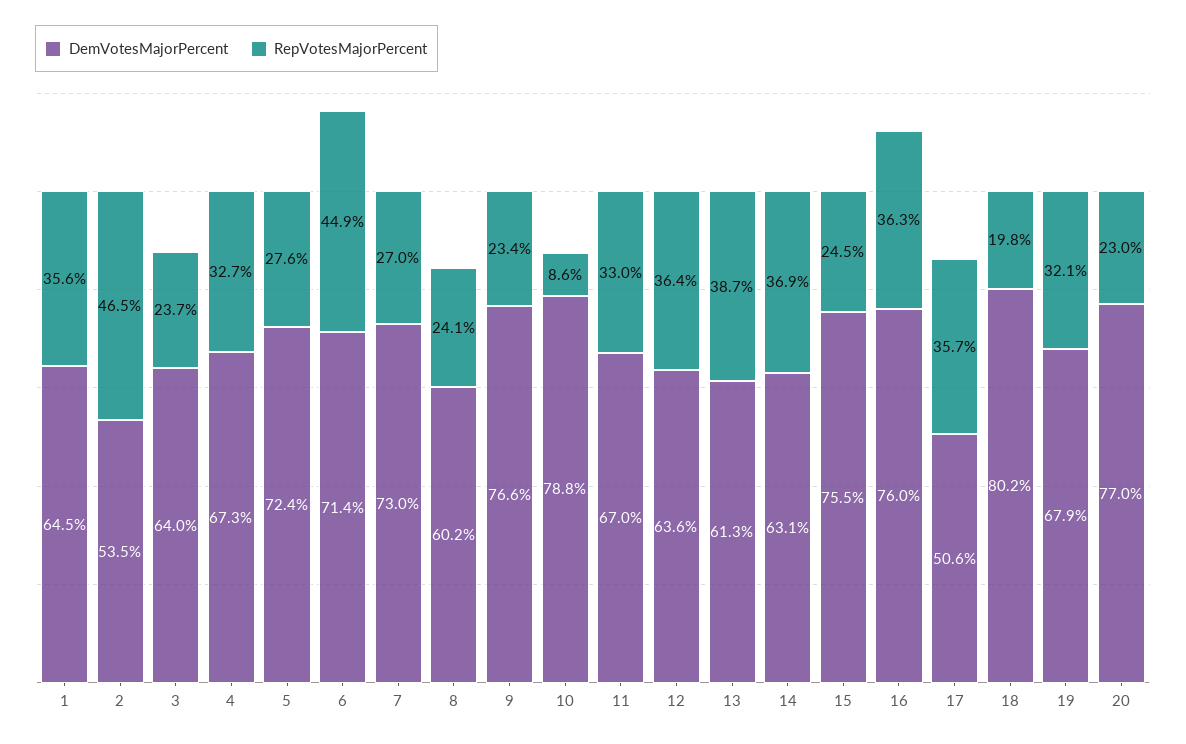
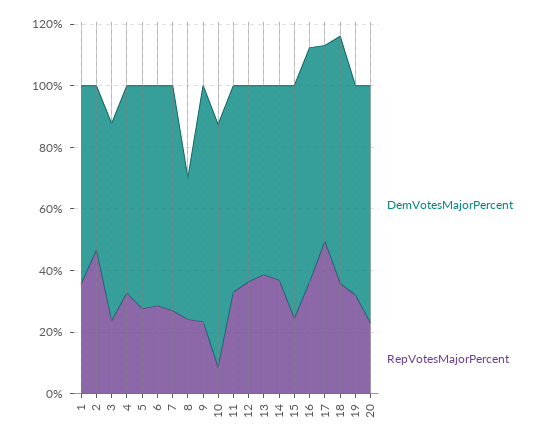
RepVotesMajorPercent, 6: 44.9 -> 30
DemVotesMajorPercent, 8: 60.2 -> 45
DemVotesMajorPercent, 17: 50.6 -> 65
RepVotesMajorPercent, 17: 35.7 -> 50
RepVotesMajorPercent, 18: 19.8 -> 35

